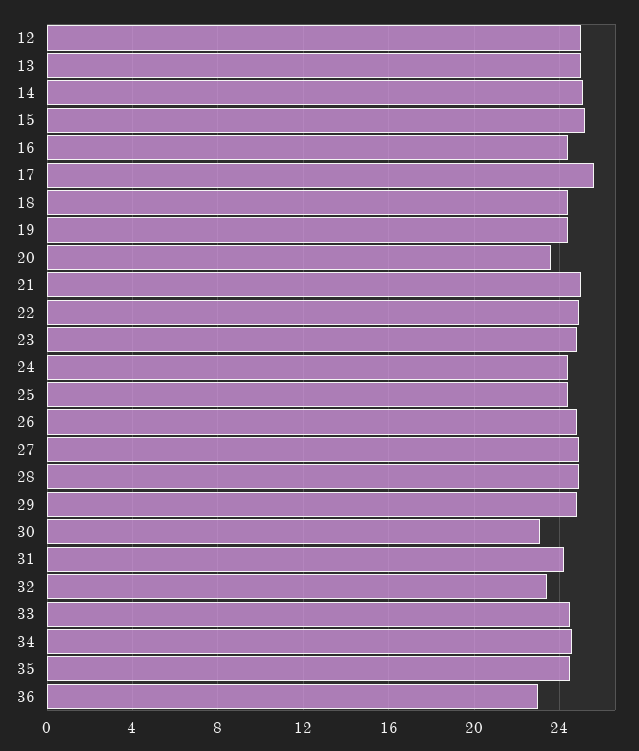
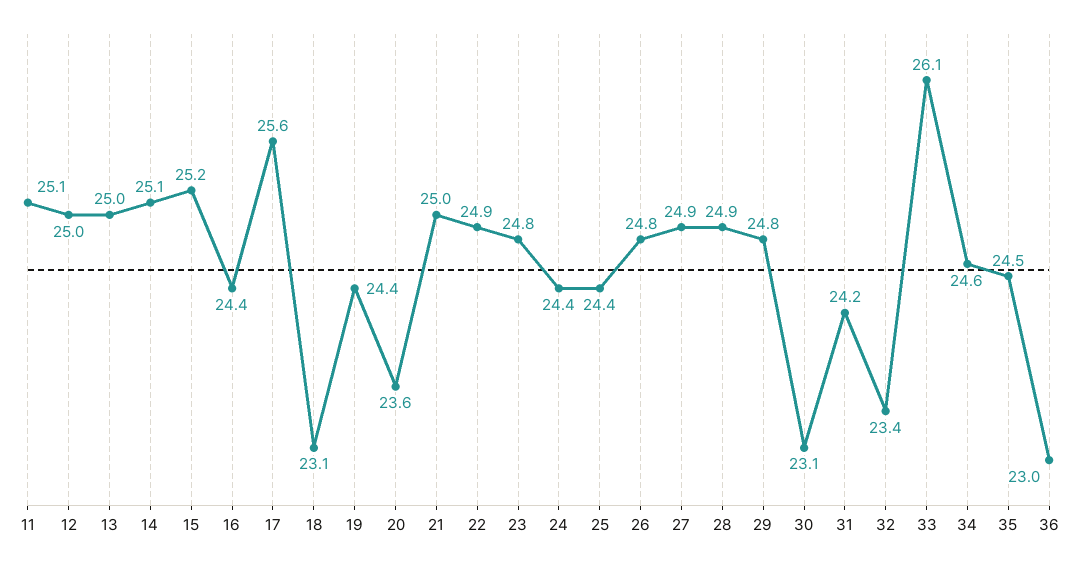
18: 24.5 -> 23.1
33: 24.5 -> 26.1
11: none -> 25.1

